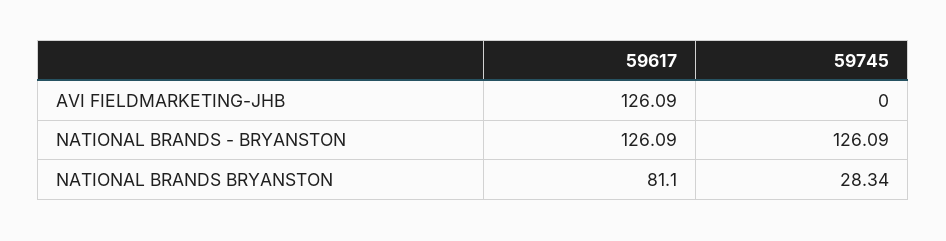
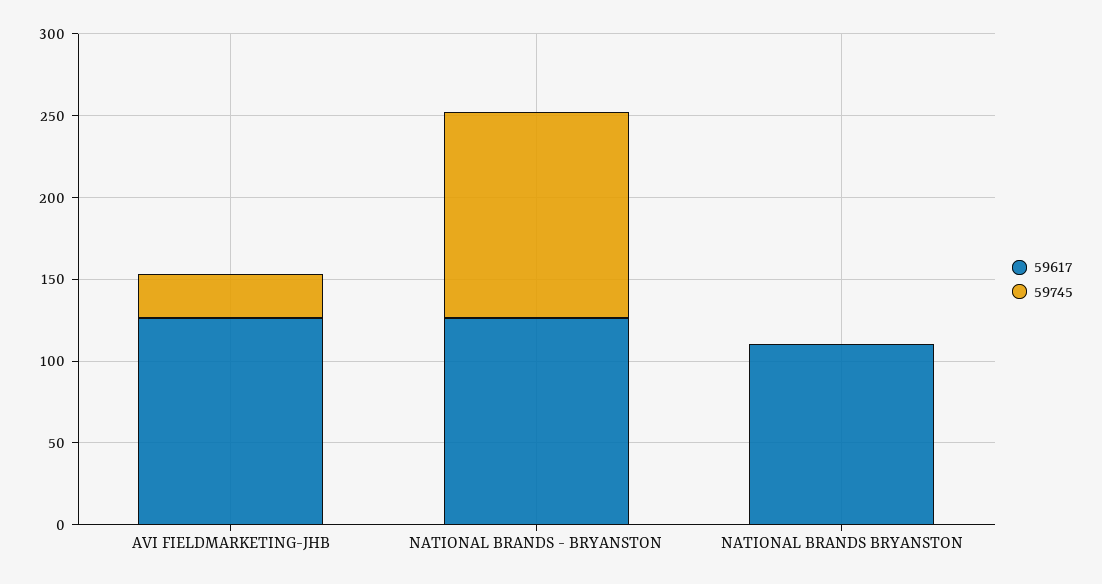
59745, AVI FIELDMARKETING-JHB: 0 -> 30
59617, NATIONAL BRANDS BRYANSTON: 81.1 -> 110
59745, NATIONAL BRANDS BRYANSTON: 28.34 -> 0

